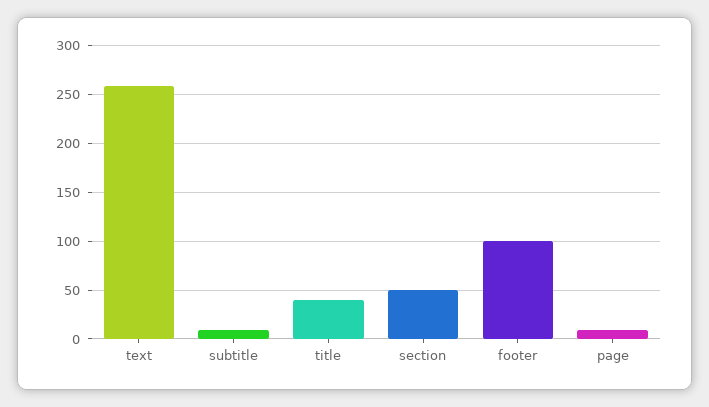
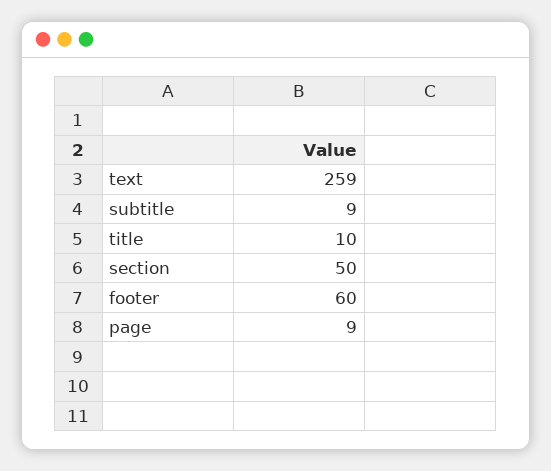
title: 40 -> 10
footer: 100 -> 60

